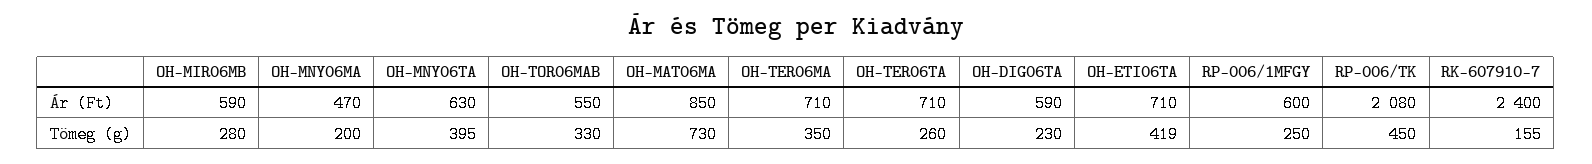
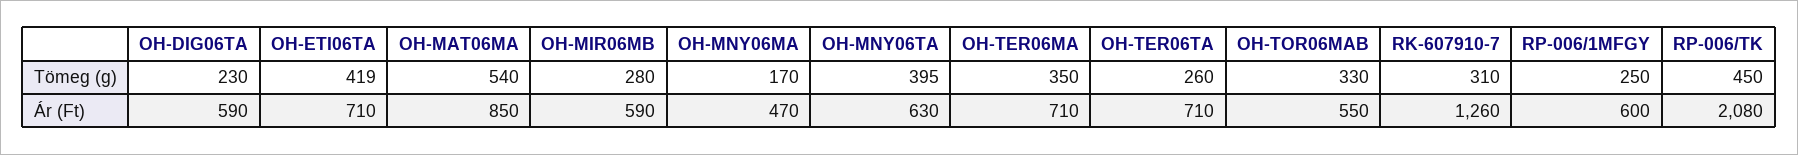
RK-607910-7, Ár (Ft): 2400 -> 1260
OH-MNY06MA, Tömeg (g): 200 -> 170
OH-MAT06MA, Tömeg (g): 730 -> 540
RK-607910-7, Tömeg (g): 155 -> 310

